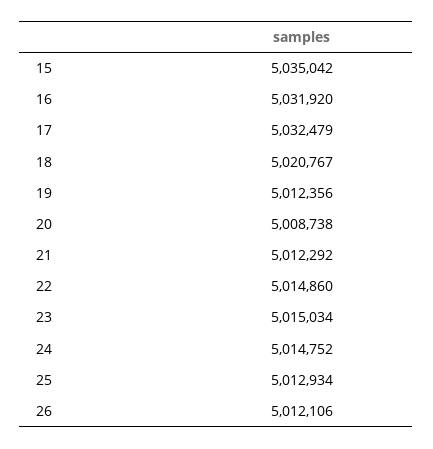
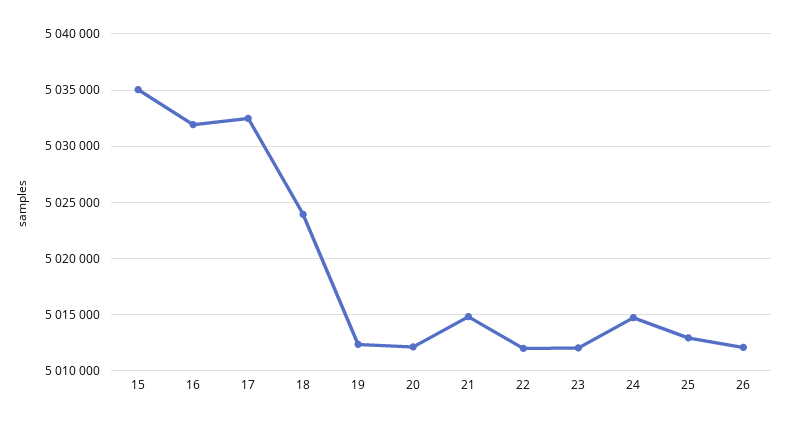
18: 5020767 -> 5024000
20: 5008738 -> 5012000
21: 5012292 -> 5015000
22: 5014860 -> 5012000
23: 5015034 -> 5012000

